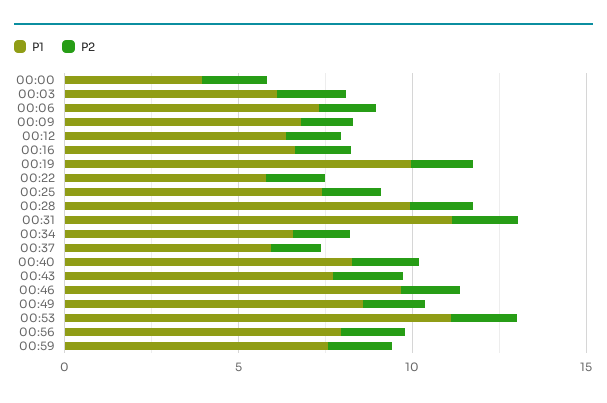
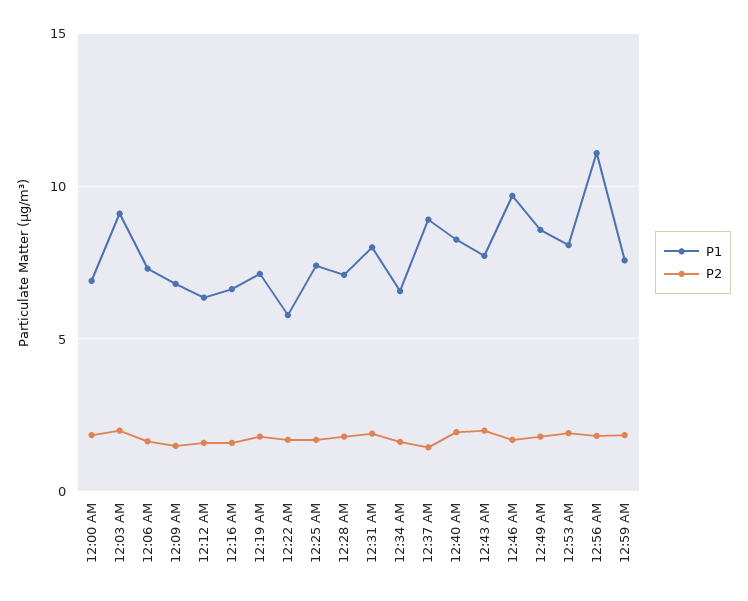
P1, 00:00: 4 -> 7
P1, 00:03: 6 -> 9
P1, 00:19: 10 -> 7
P1, 00:28: 10 -> 7
P1, 00:31: 11 -> 8
P1, 00:37: 6 -> 9
P1, 00:53: 11 -> 8
P1, 00:56: 8 -> 11

